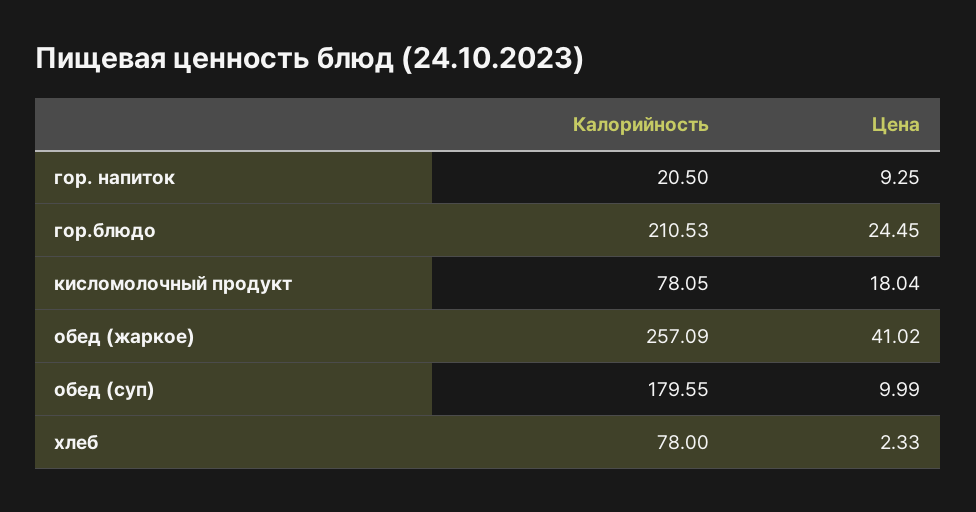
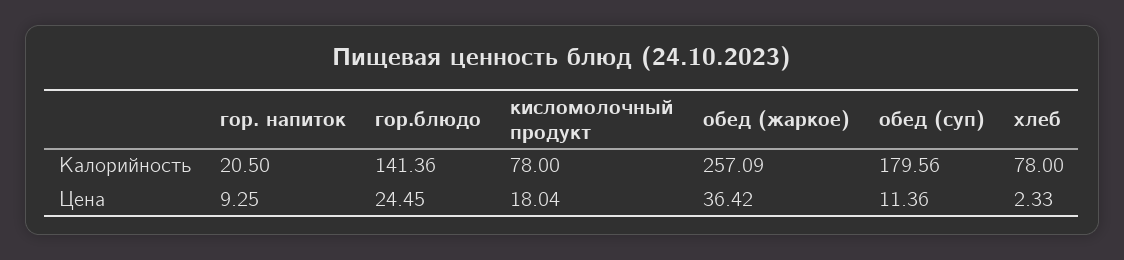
Калорийность, гор.блюдо: 210.53 -> 141.36
Калорийность, кисломолочный продукт: 78.05 -> 78
Цена, обед (жаркое): 41.02 -> 36.42
Калорийность, обед (суп): 179.55 -> 179.56
Цена, обед (суп): 9.99 -> 11.36

